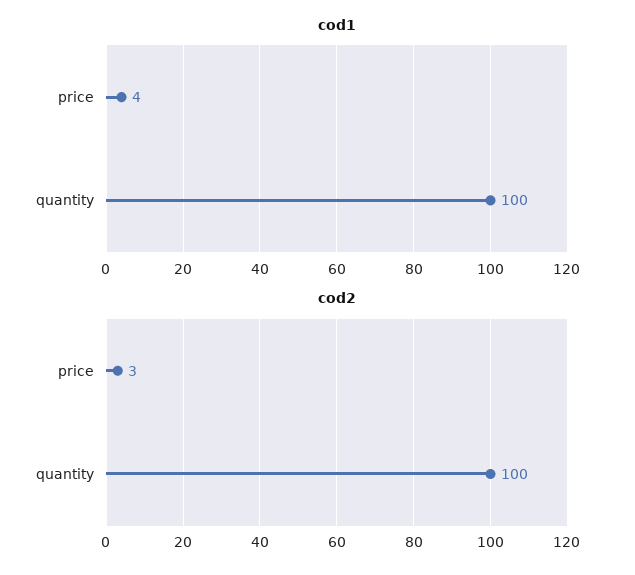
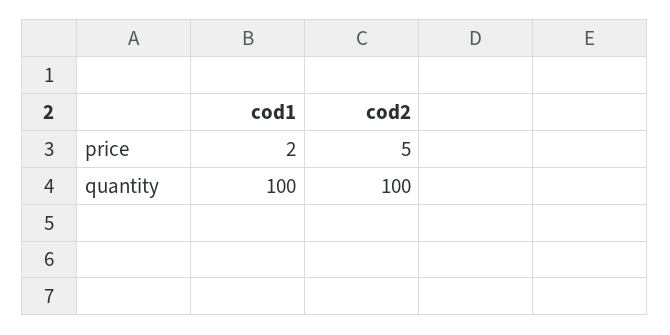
cod1, price: 4 -> 2
cod2, price: 3 -> 5

